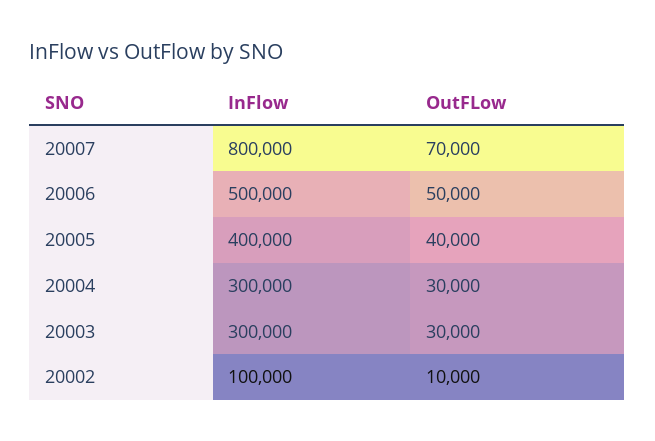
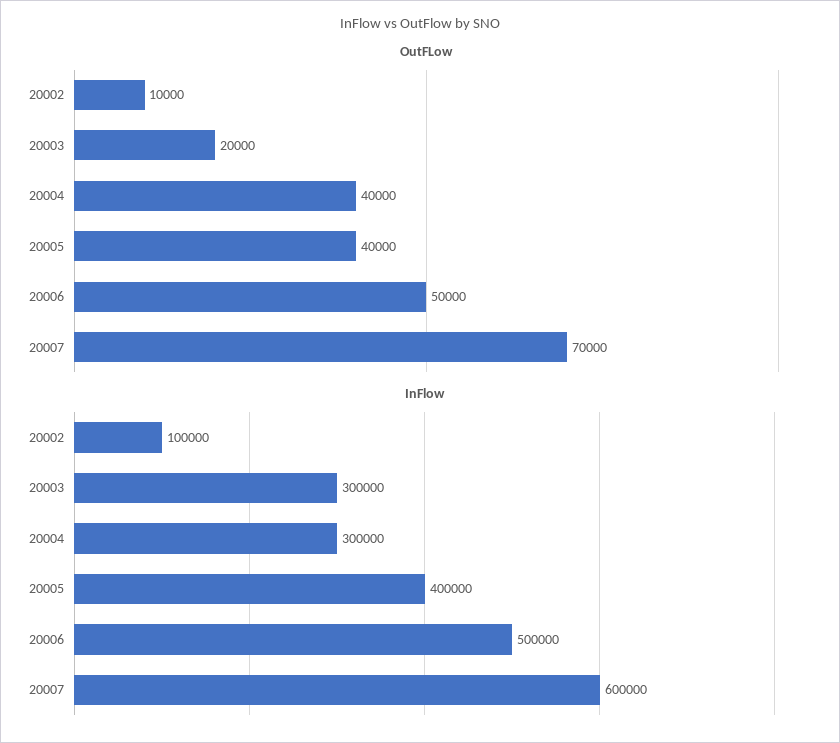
InFlow, 20007: 800000 -> 600000
OutFLow, 20004: 30000 -> 40000
OutFLow, 20003: 30000 -> 20000

